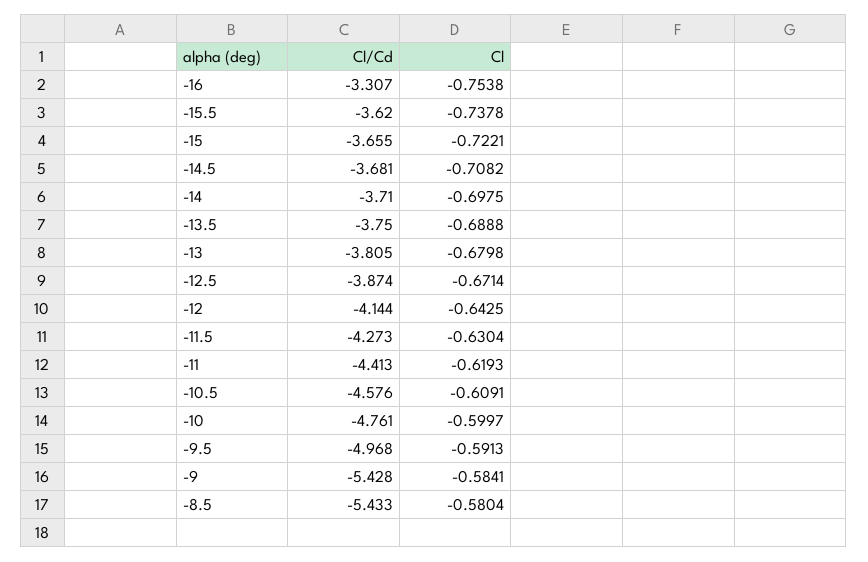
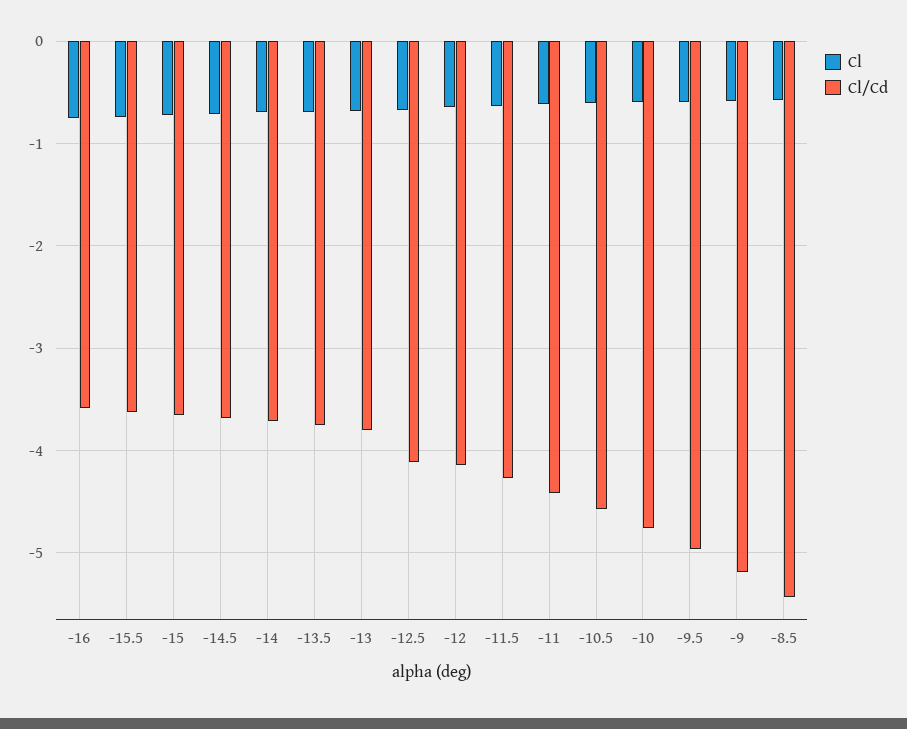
Cl/Cd, -16: -3.307 -> -3.6
Cl/Cd, -12.5: -3.874 -> -4.1
Cl/Cd, -9: -5.428 -> -5.2

